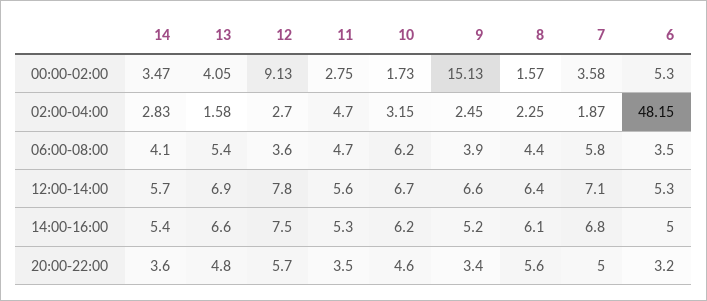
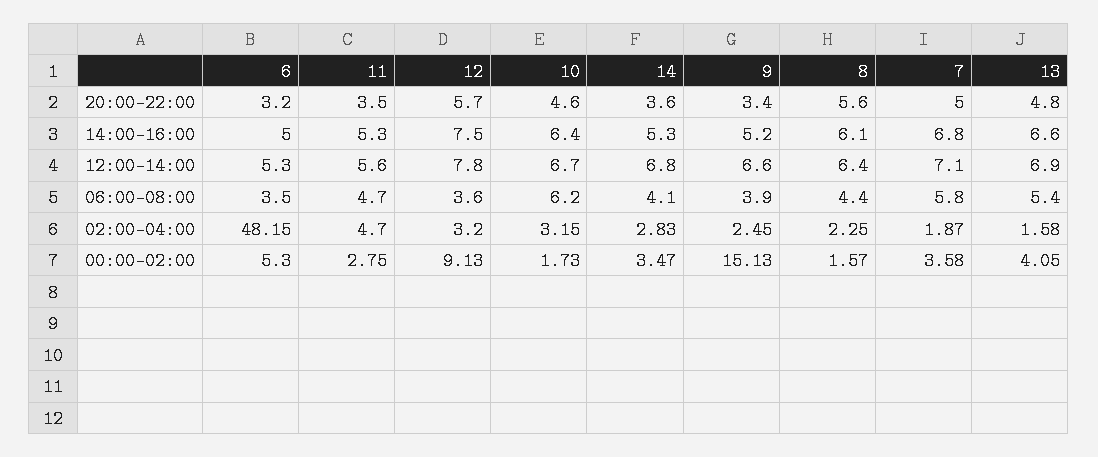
12, 02:00-04:00: 2.7 -> 3.2
14, 12:00-14:00: 5.7 -> 6.8
14, 14:00-16:00: 5.4 -> 5.3
10, 14:00-16:00: 6.2 -> 6.4

